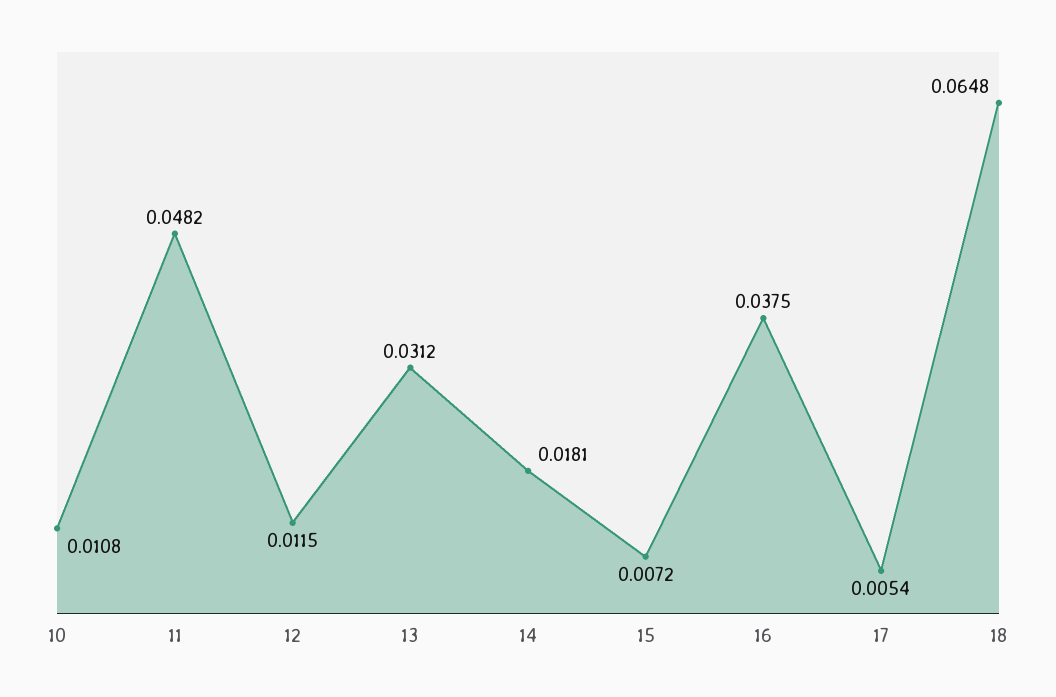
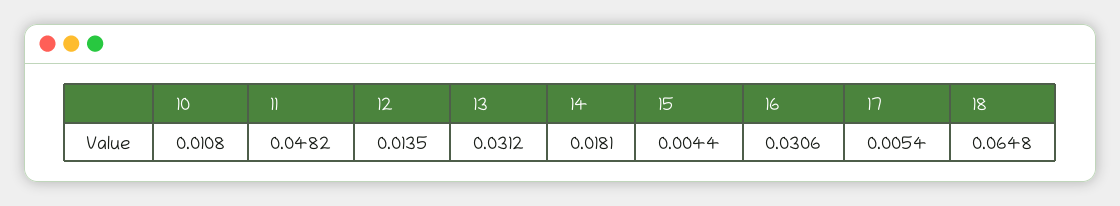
12: 0.0115 -> 0.0135
15: 0.0072 -> 0.0044
16: 0.0375 -> 0.0306

